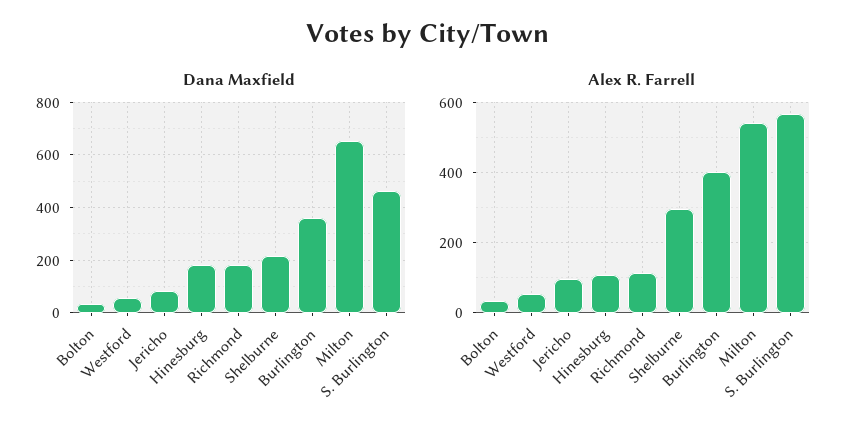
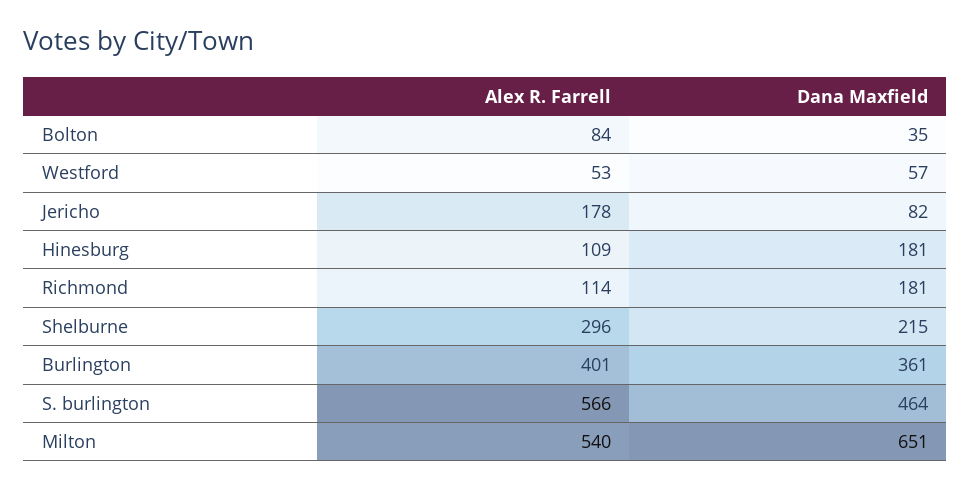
Alex R. Farrell, Bolton: 40 -> 84
Alex R. Farrell, Jericho: 100 -> 178

